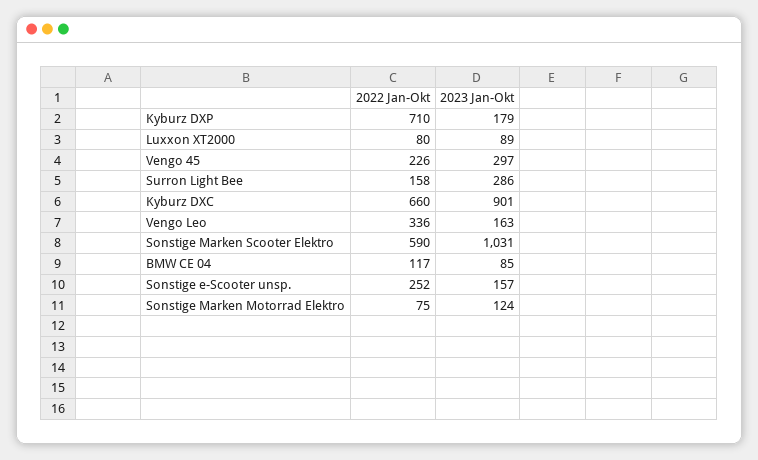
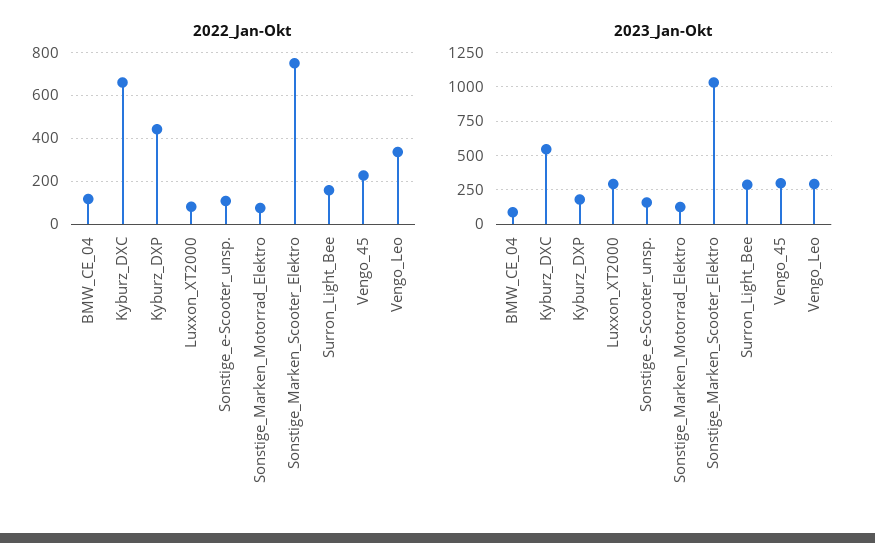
2022 Jan-Okt, Kyburz DXP: 710 -> 450
2023 Jan-Okt, Luxxon XT2000: 89 -> 300
2023 Jan-Okt, Kyburz DXC: 901 -> 550
2023 Jan-Okt, Vengo Leo: 163 -> 300
2022 Jan-Okt, Sonstige Marken Scooter Elektro: 590 -> 750
2022 Jan-Okt, Sonstige e-Scooter unsp.: 252 -> 100

